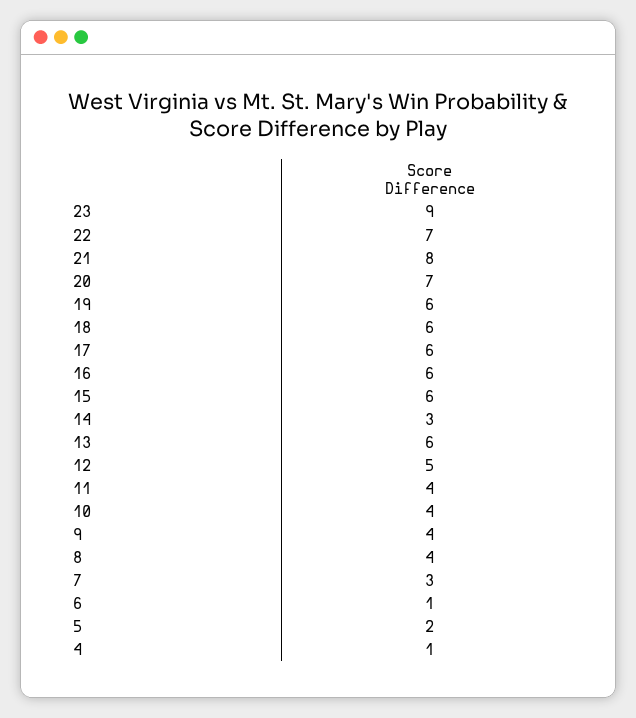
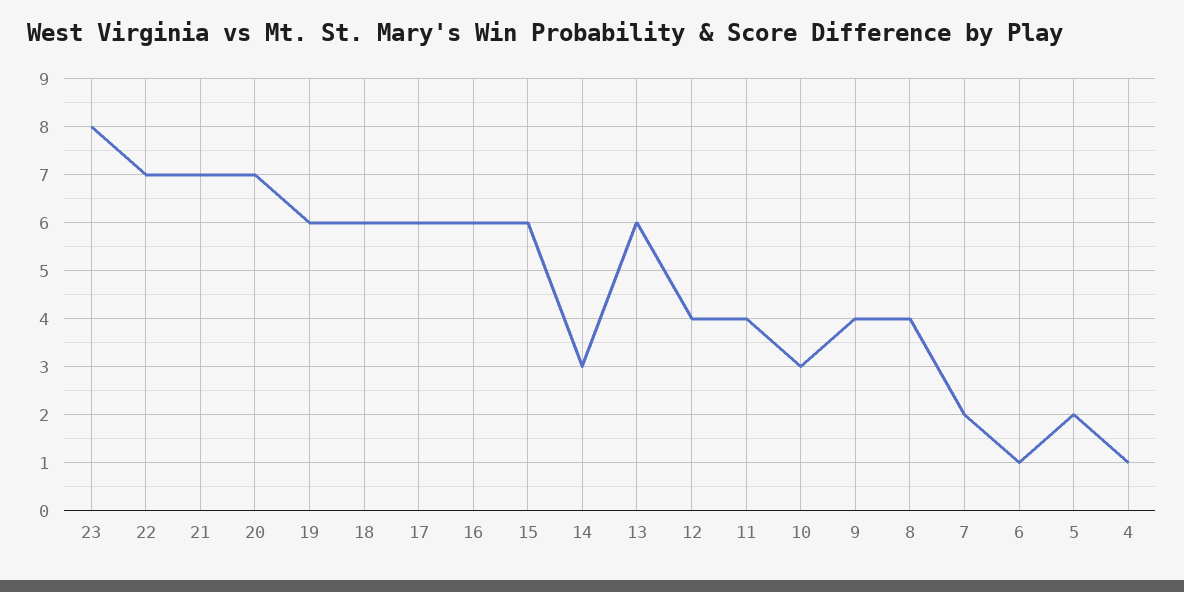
23: 9 -> 8
21: 8 -> 7
12: 5 -> 4
10: 4 -> 3
7: 3 -> 2

